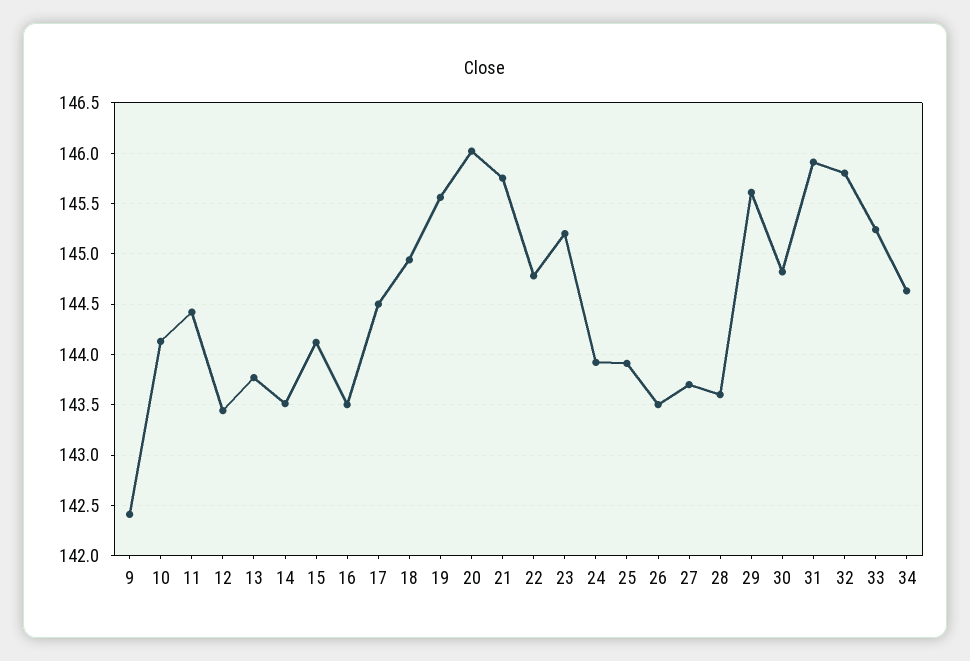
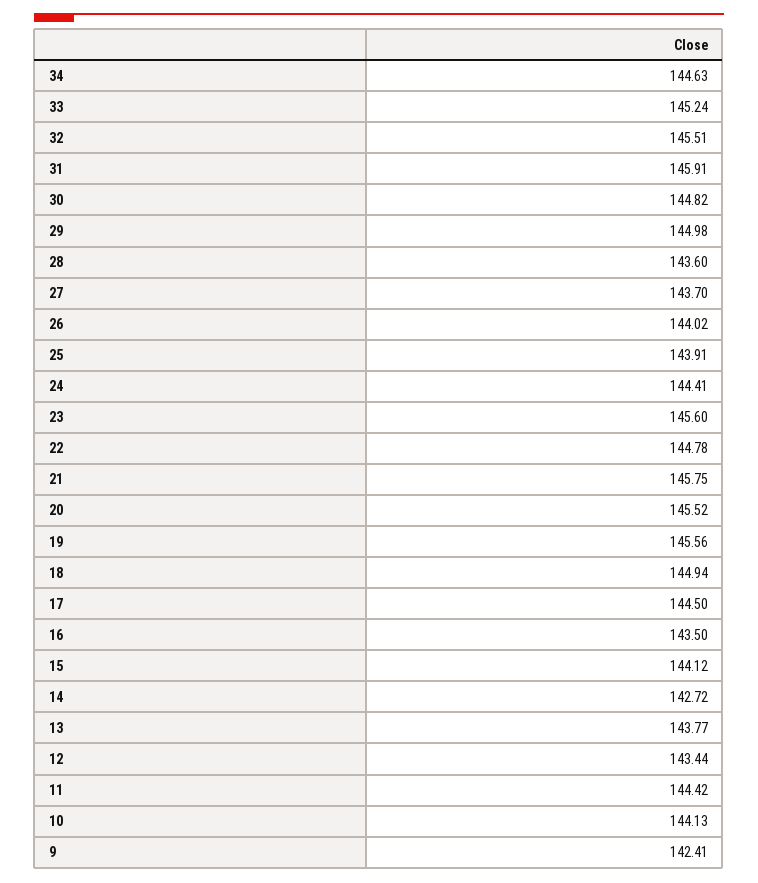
14: 143.5 -> 142.72
20: 146 -> 145.52
23: 145.2 -> 145.6
24: 143.9 -> 144.41
26: 143.5 -> 144.02
29: 145.6 -> 144.98
32: 145.8 -> 145.51

